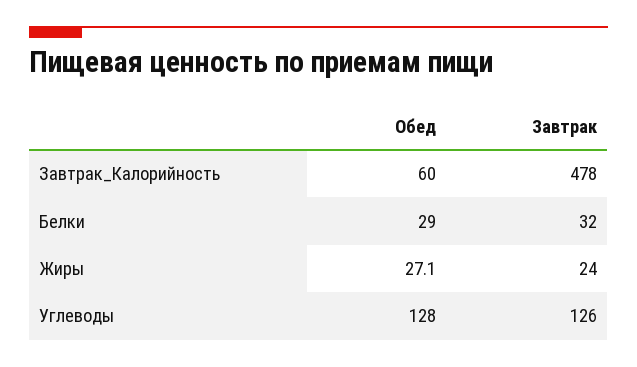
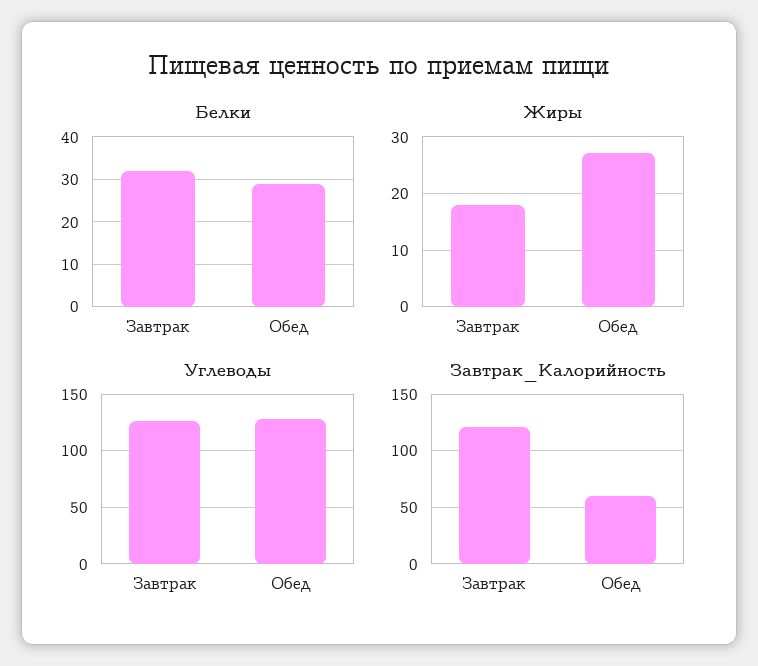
Завтрак_Калорийность, Завтрак: 478 -> 120
Жиры, Завтрак: 24 -> 18

